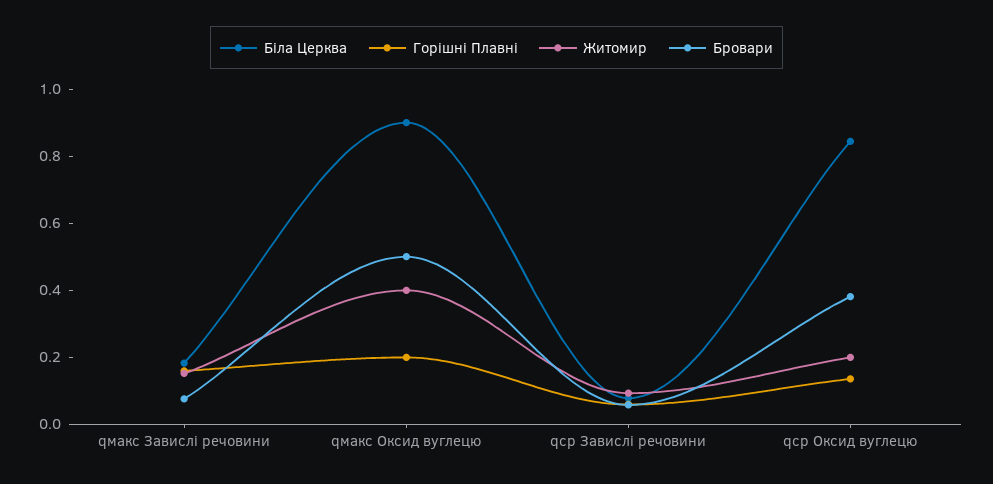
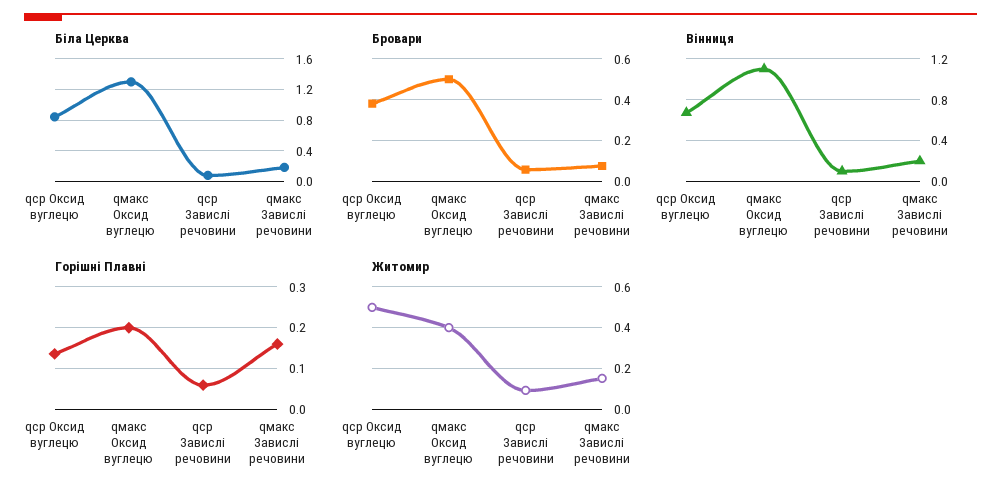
Біла Церква, qмакс Оксид вуглецю: 0.9 -> 1.3
Житомир, qср Оксид вуглецю: 0.2 -> 0.5
Вінниця, qср Оксид вуглецю: none -> 0.7
Вінниця, qмакс Оксид вуглецю: none -> 1.1
Вінниця, qср Завислі речовини: none -> 0.1
Вінниця, qмакс Завислі речовини: none -> 0.2

